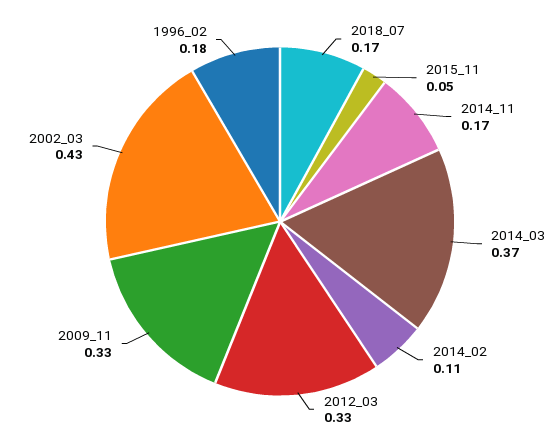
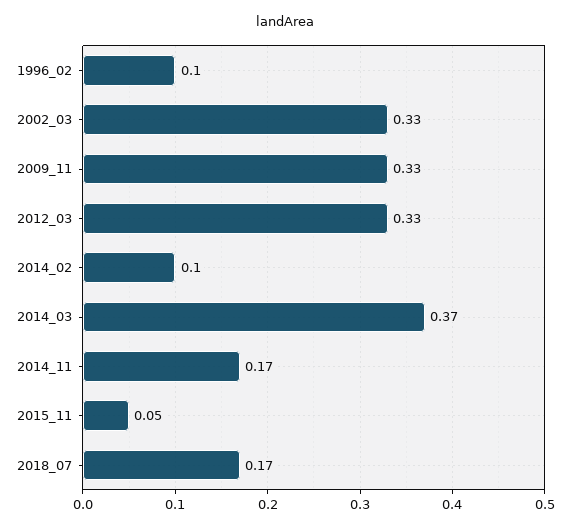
2014_02: 0.11 -> 0.1
2002_03: 0.43 -> 0.33
1996_02: 0.18 -> 0.1

